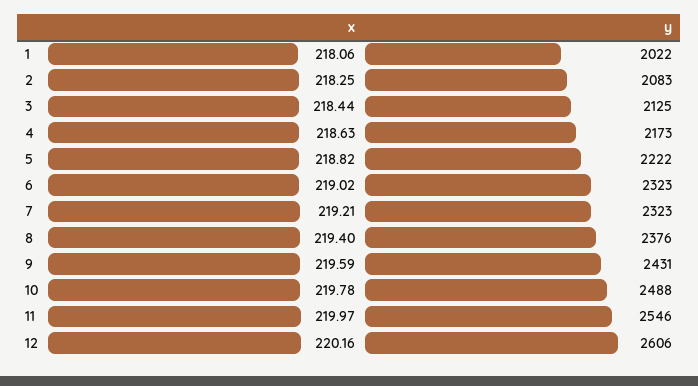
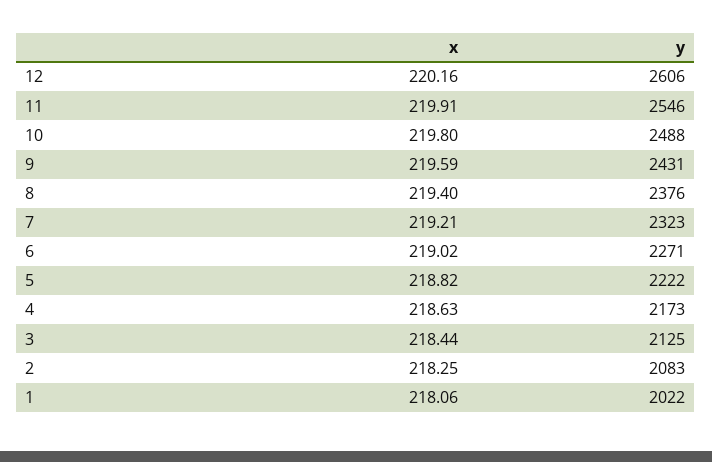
y, 6: 2323 -> 2271
x, 10: 219.78 -> 219.8
x, 11: 219.97 -> 219.91

